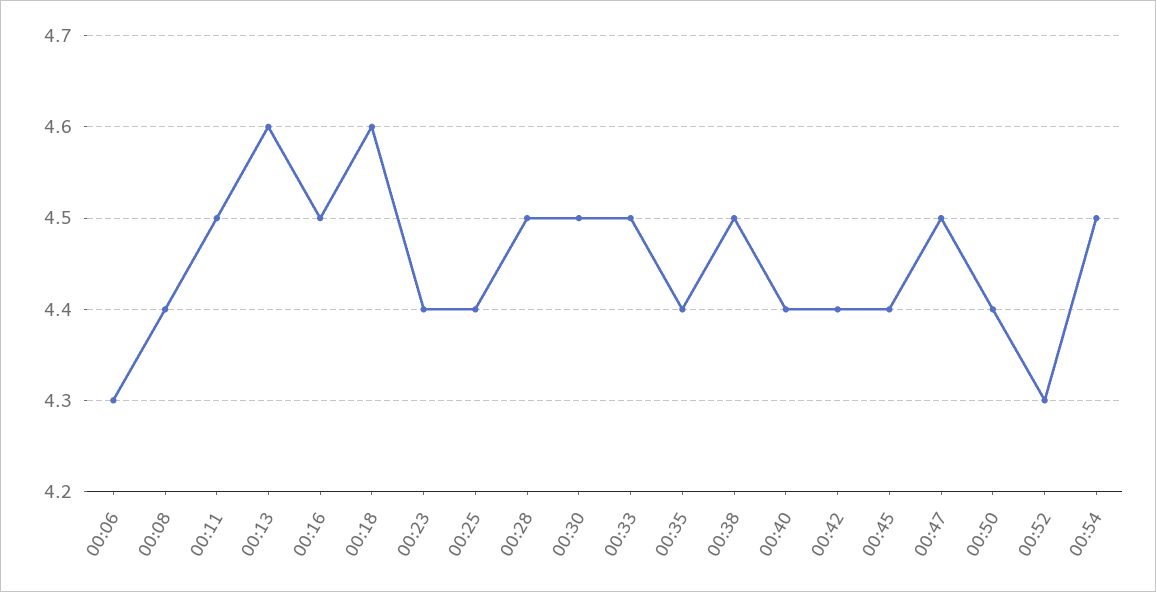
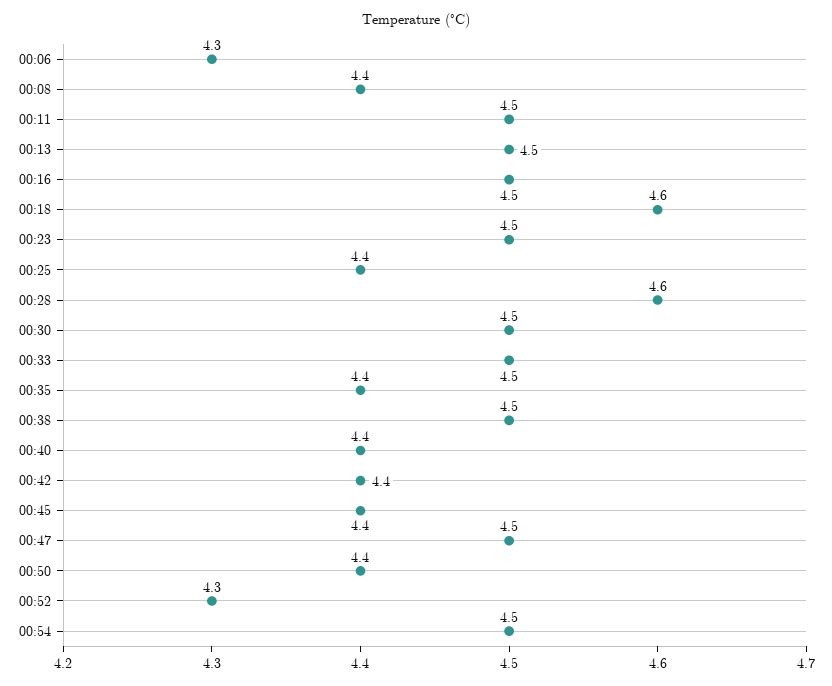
00:13: 4.6 -> 4.5
00:23: 4.4 -> 4.5
00:28: 4.5 -> 4.6

